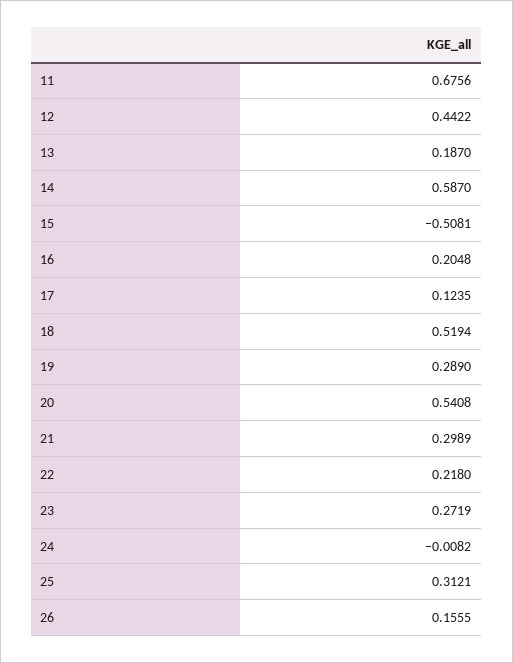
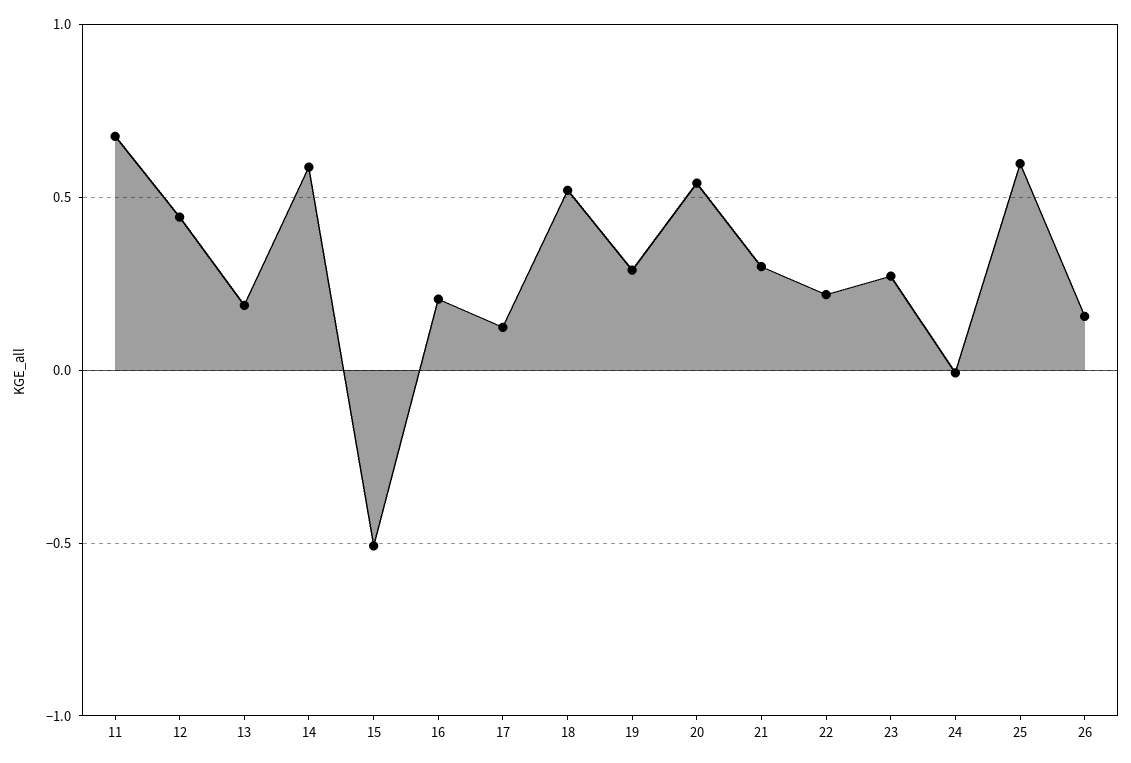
25: 0.3121 -> 0.6

